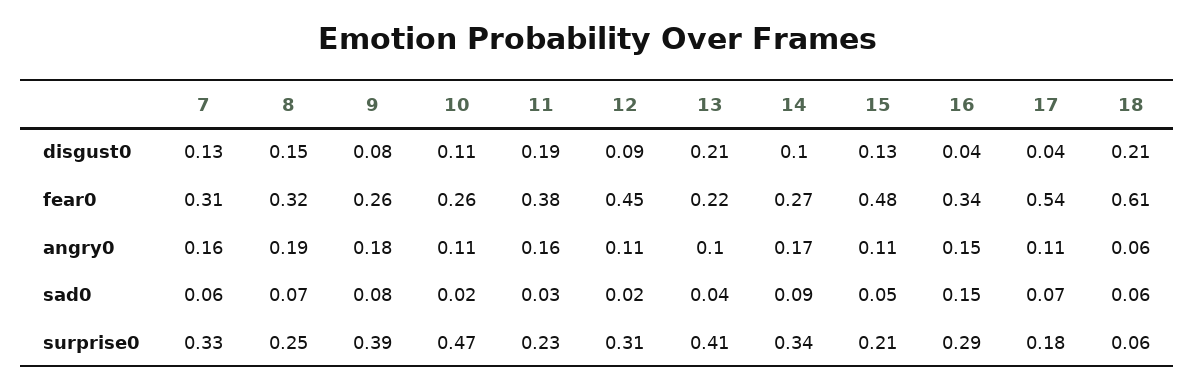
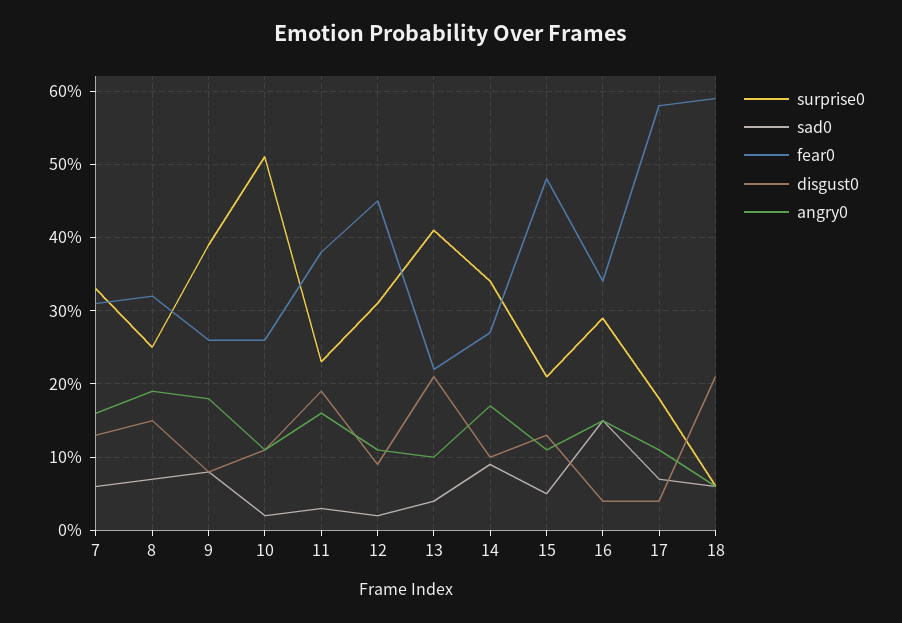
fear0, 17: 0.54 -> 0.58
fear0, 18: 0.61 -> 0.59
surprise0, 10: 0.47 -> 0.51

